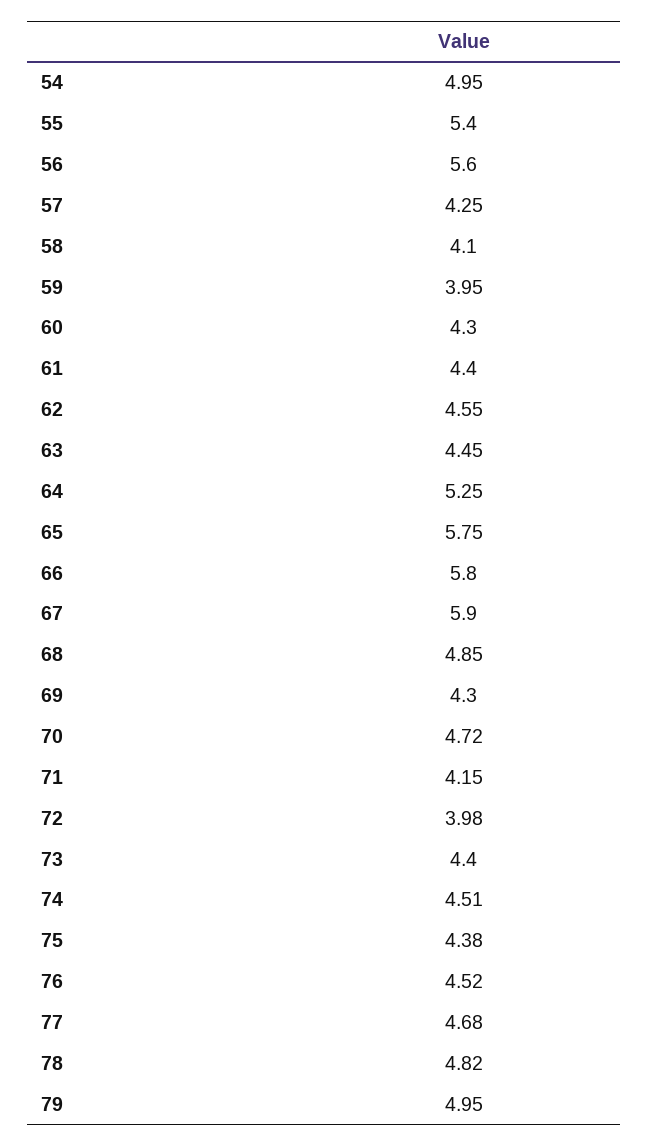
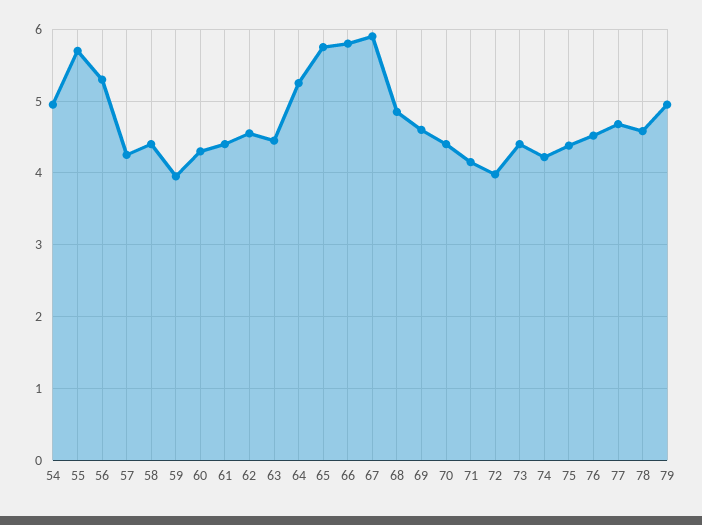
55: 5.4 -> 5.7
56: 5.6 -> 5.3
58: 4.1 -> 4.4
69: 4.3 -> 4.6
70: 4.72 -> 4.4
74: 4.51 -> 4.2
78: 4.82 -> 4.6

